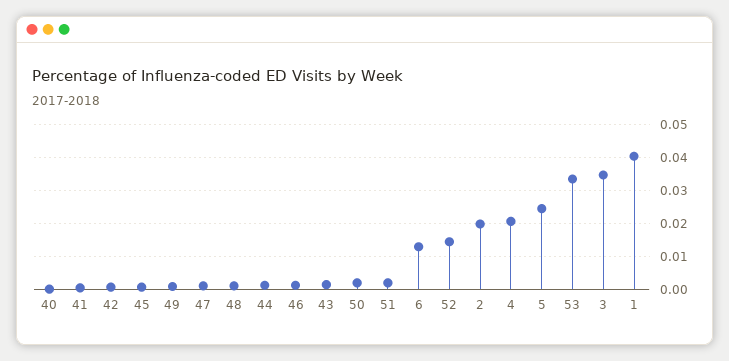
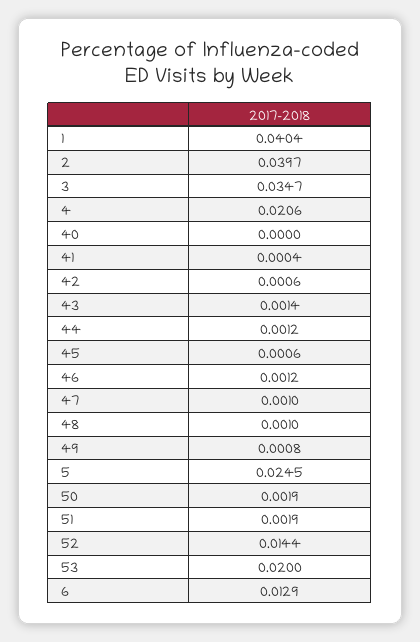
2: 0.02 -> 0.0397
53: 0.034 -> 0.02

